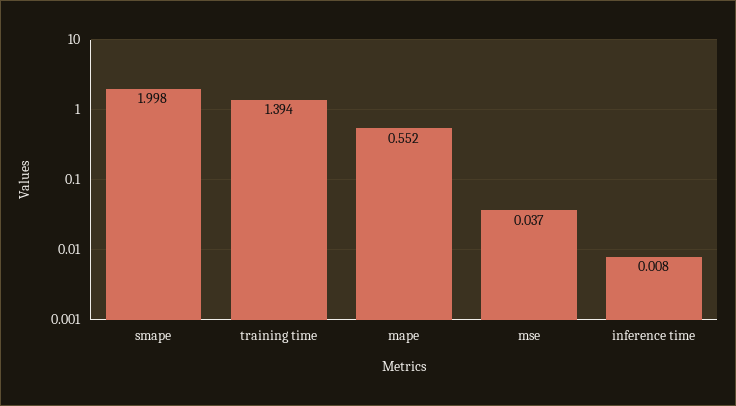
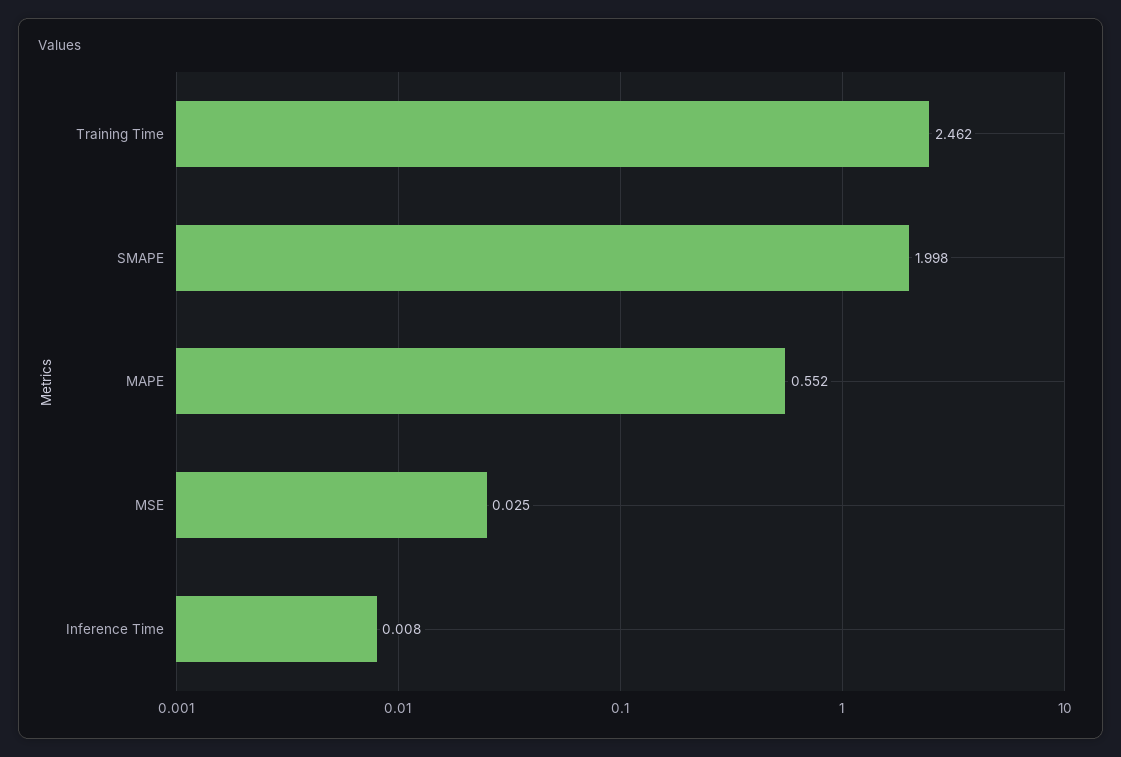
training time: 1.394 -> 2.462
mse: 0.037 -> 0.025

